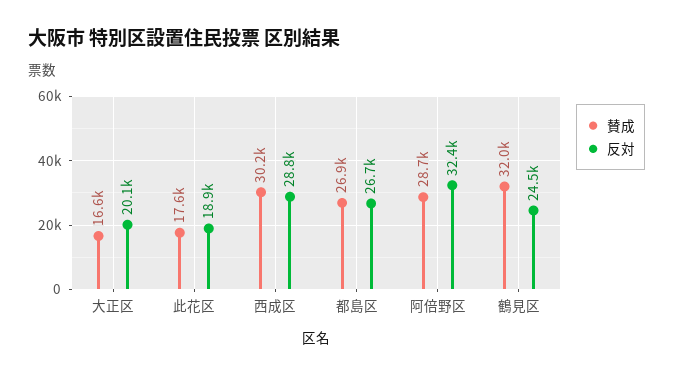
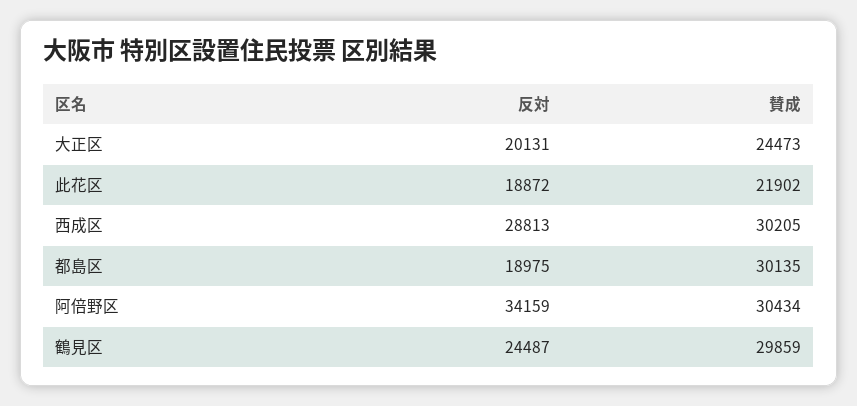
賛成, 大正区: 16600 -> 24473
賛成, 此花区: 17600 -> 21902
賛成, 都島区: 26900 -> 30135
反対, 都島区: 26700 -> 18975
賛成, 阿倍野区: 28700 -> 30434
反対, 阿倍野区: 32400 -> 34159
賛成, 鶴見区: 32000 -> 29859

